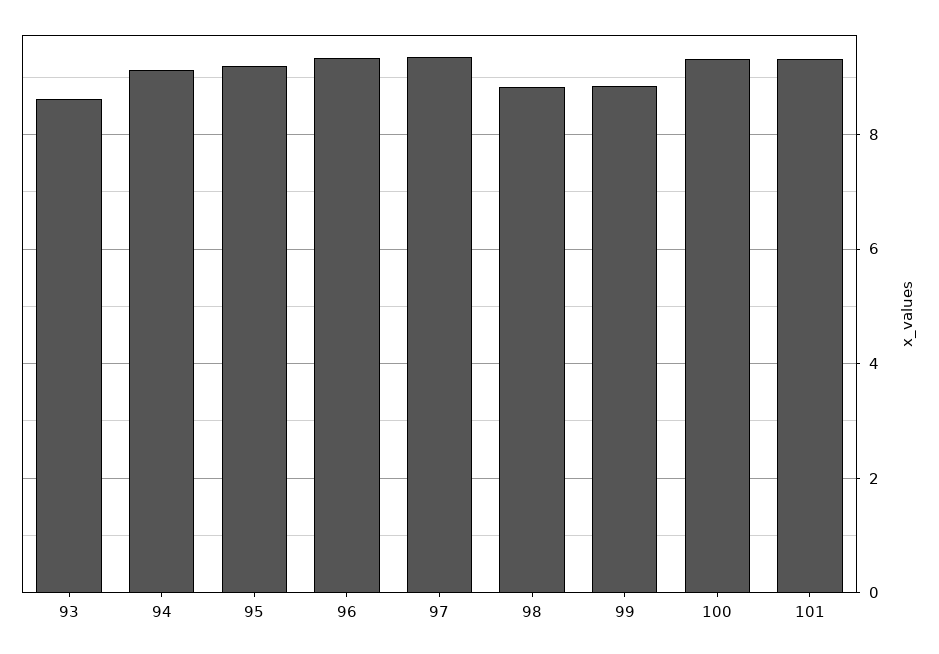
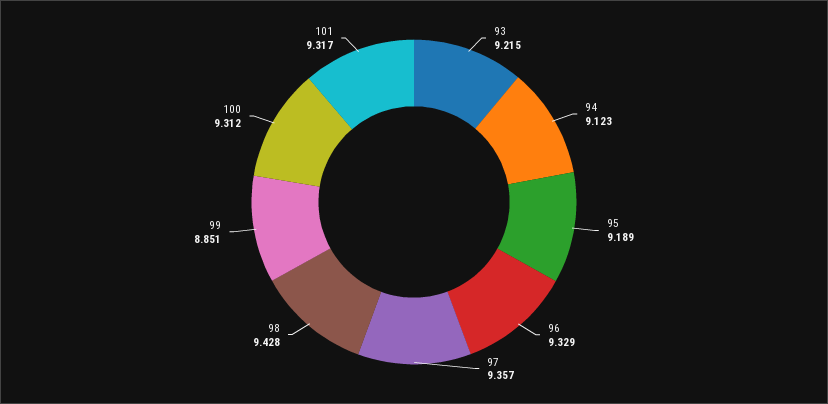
93: 8.6 -> 9.215
98: 8.8 -> 9.428

